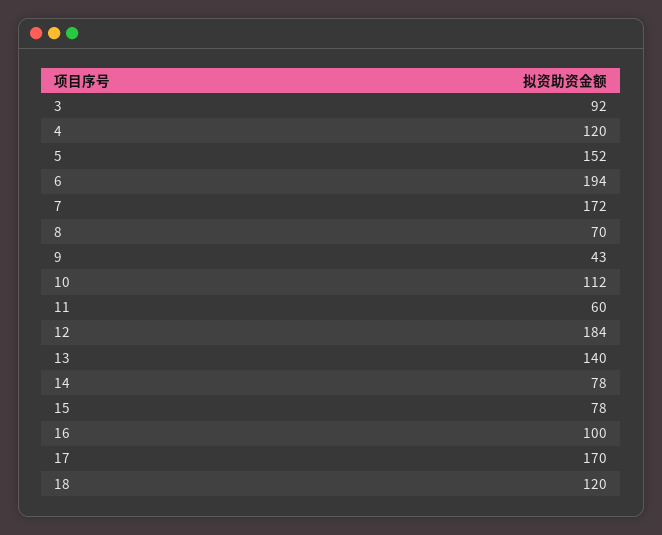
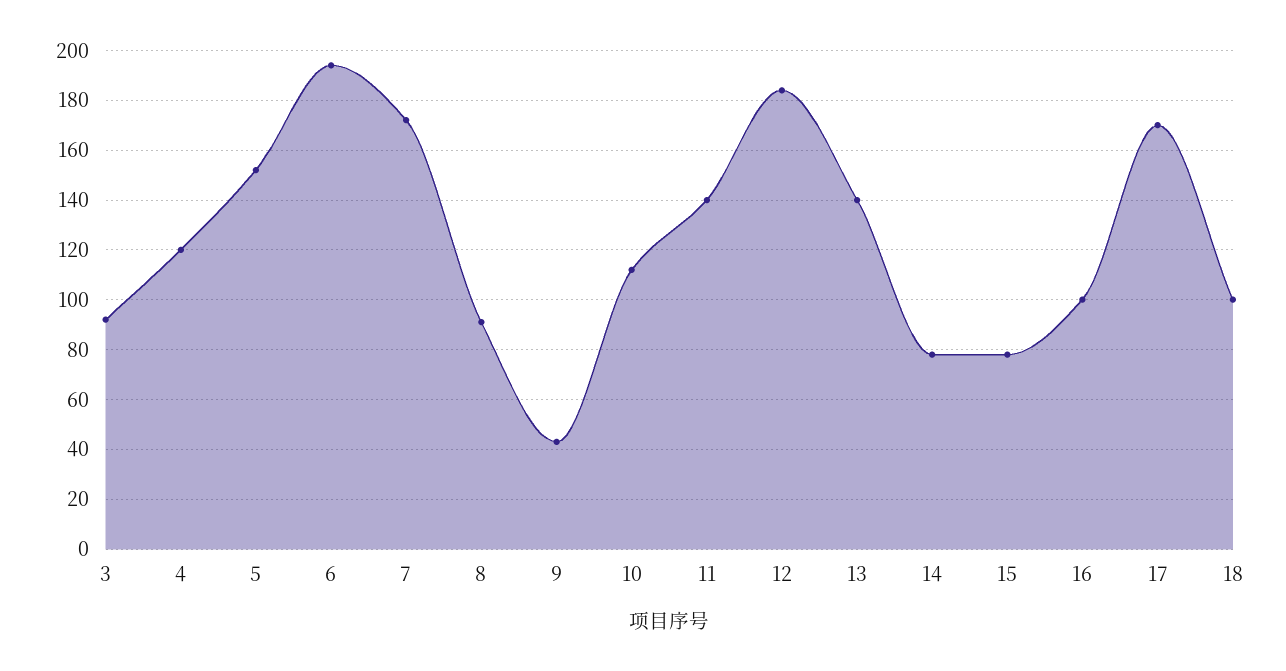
8: 70 -> 90
11: 60 -> 140
18: 120 -> 100

